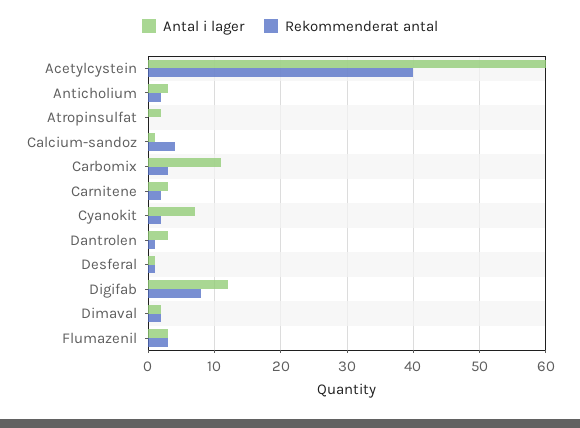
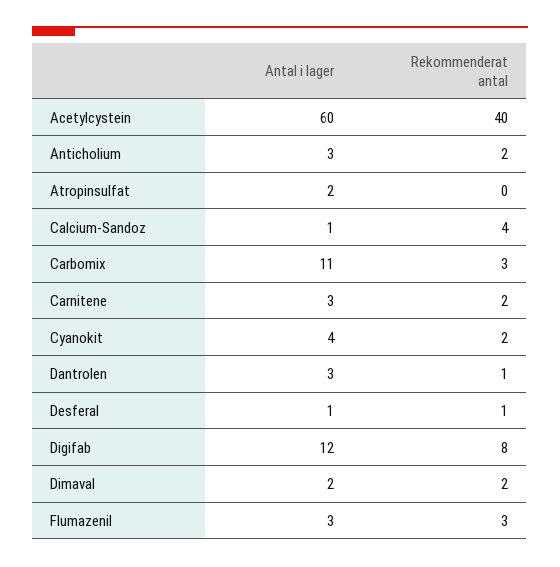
Antal i lager, Cyanokit: 7 -> 4

